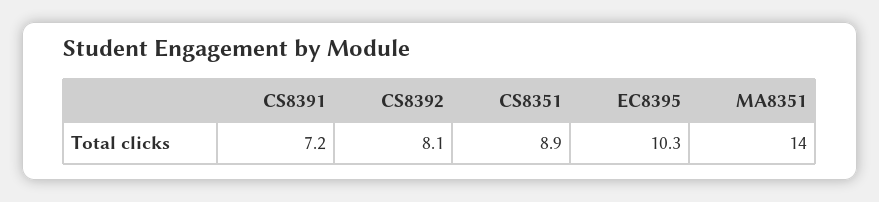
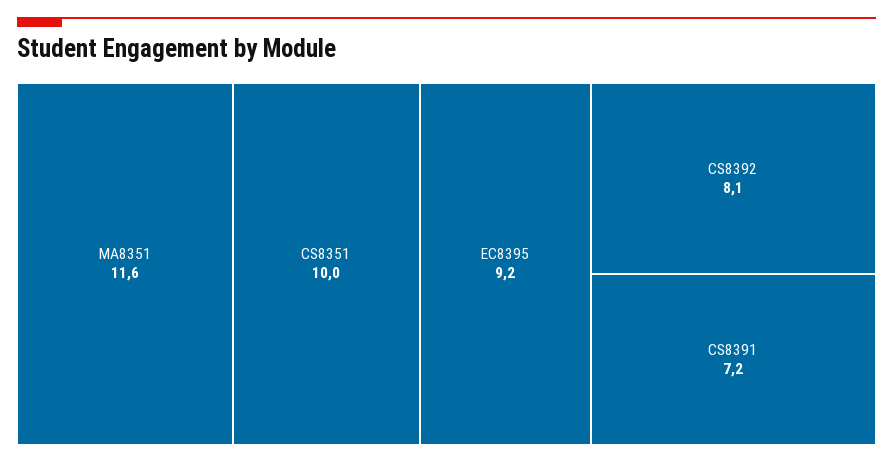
CS8351: 8.9 -> 10
EC8395: 10.3 -> 9.2
MA8351: 14 -> 11.6

